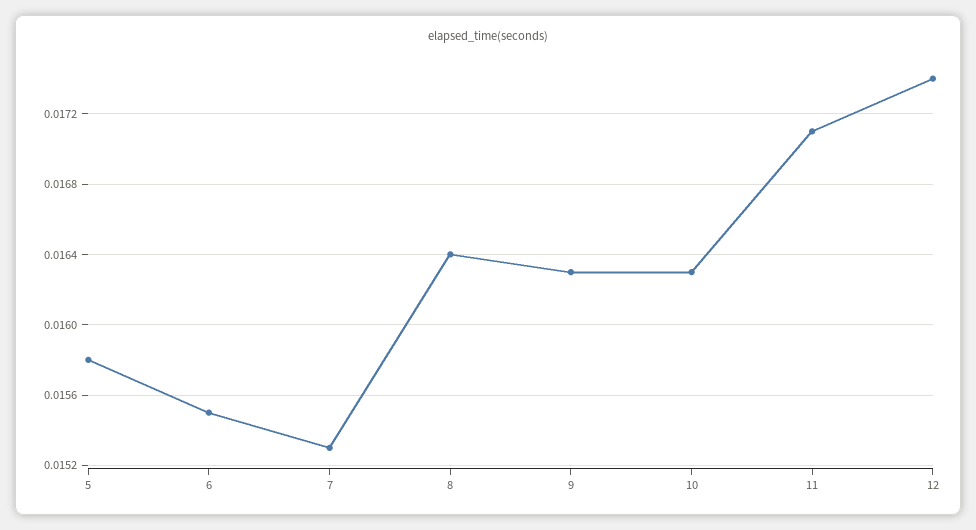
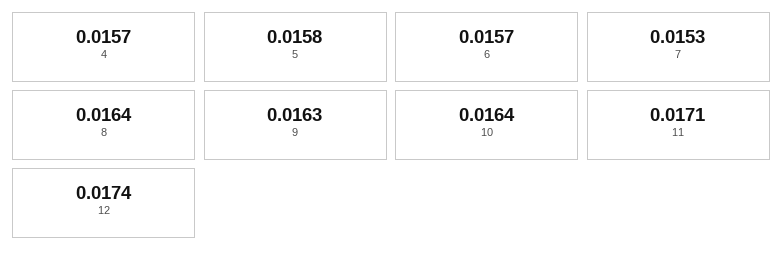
6: 0.0155 -> 0.0157
10: 0.0163 -> 0.0164
4: none -> 0.0157

